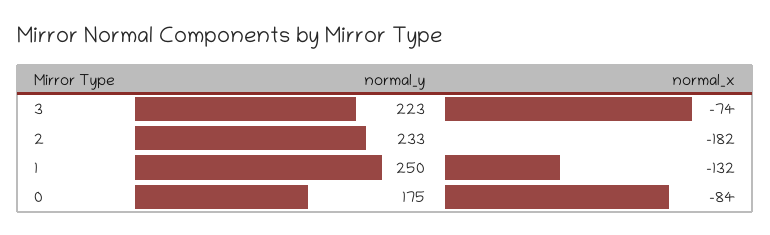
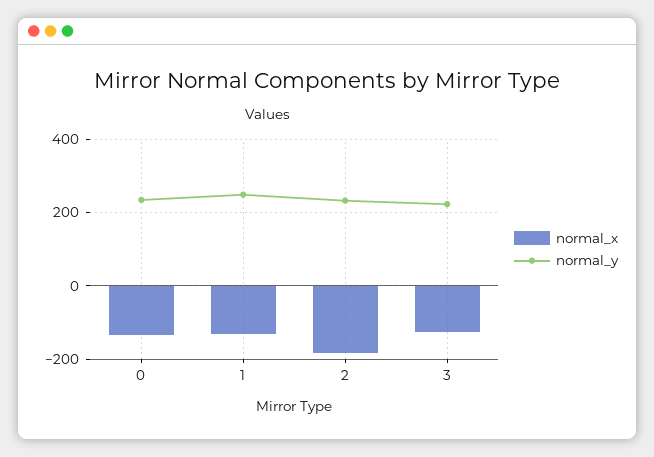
normal_x, 3: -74 -> -120
normal_y, 0: 175 -> 240
normal_x, 0: -84 -> -140

